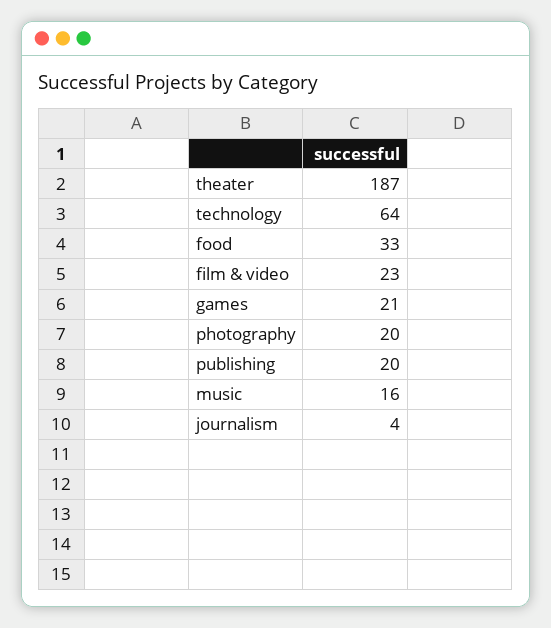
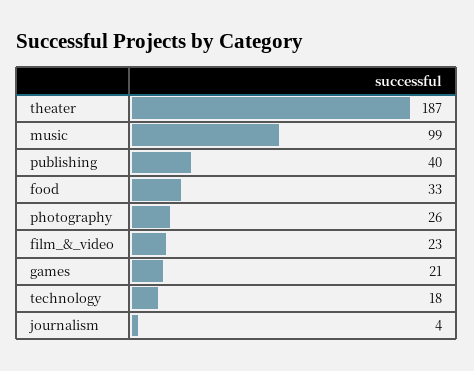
technology: 64 -> 18
photography: 20 -> 26
publishing: 20 -> 40
music: 16 -> 99

